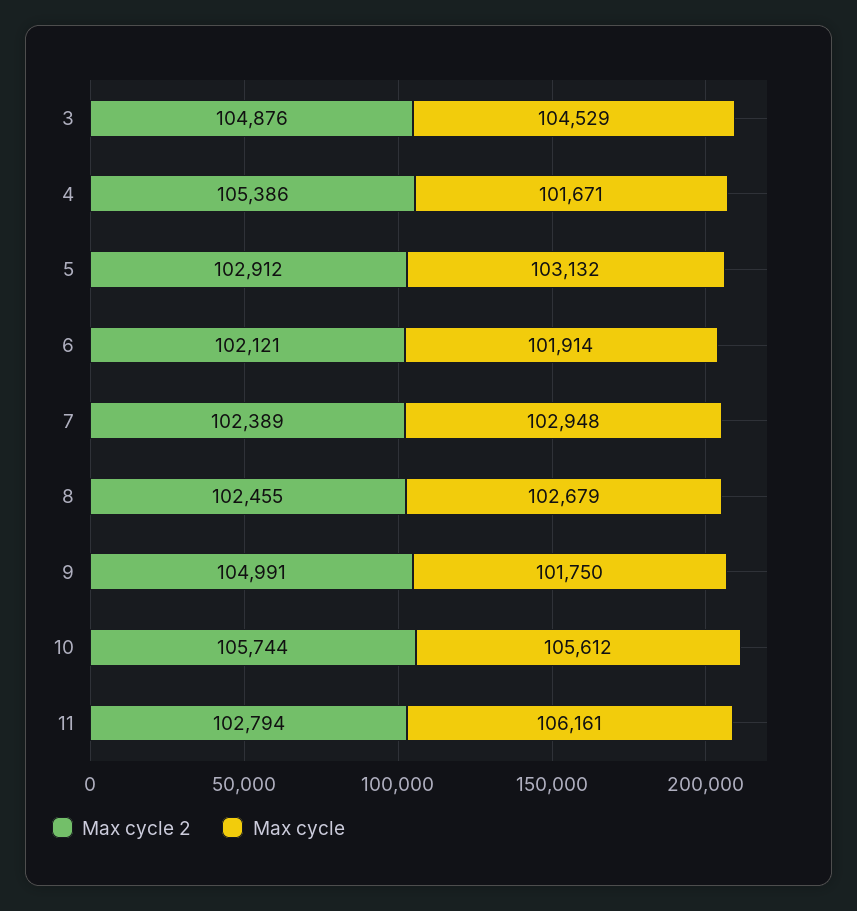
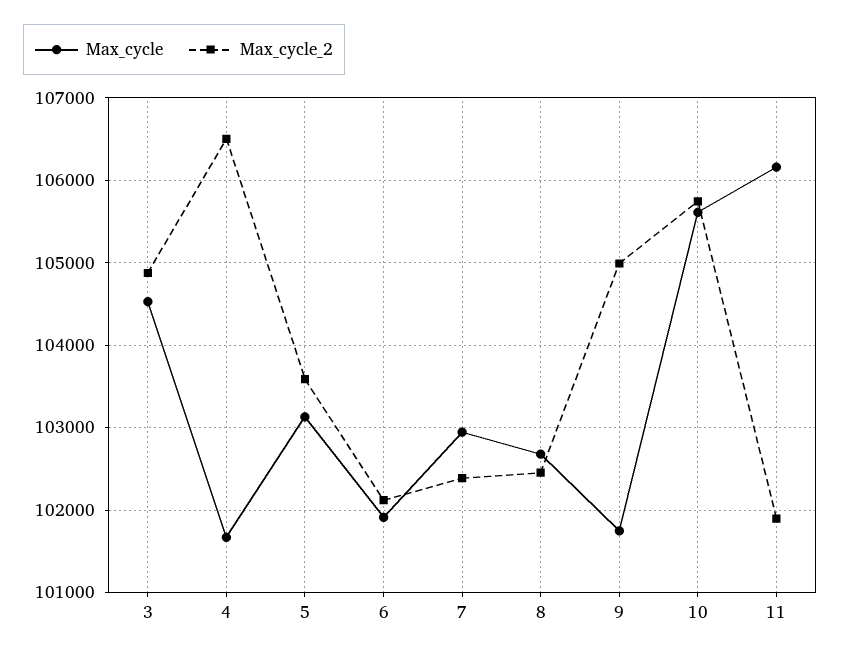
Max cycle 2, 4: 105386 -> 106500
Max cycle 2, 5: 102912 -> 103600
Max cycle 2, 11: 102794 -> 101900

